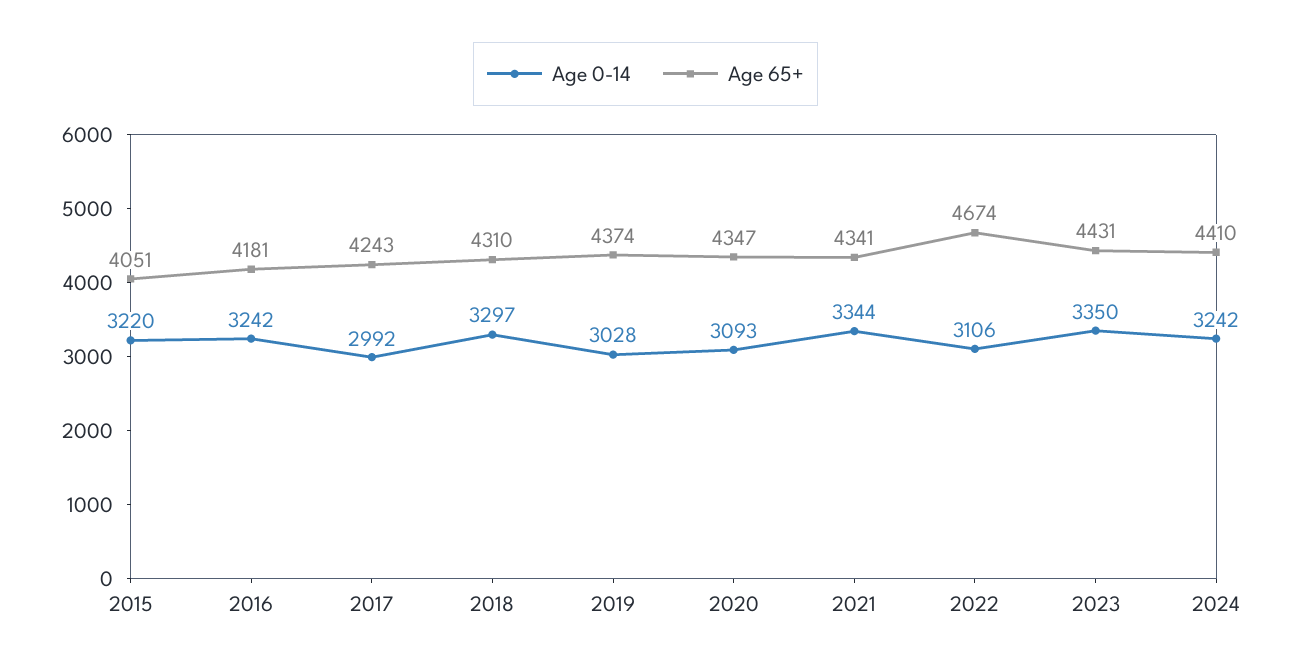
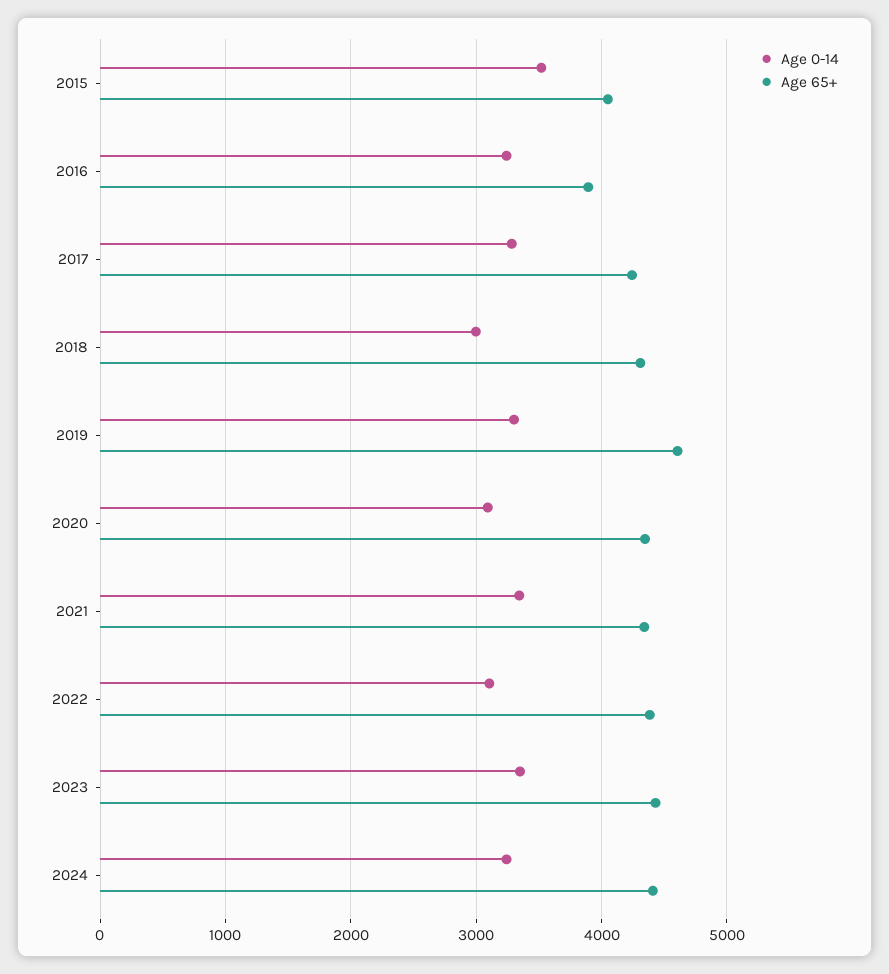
Age 0-14, 2015: 3220 -> 3500
Age 65+, 2016: 4181 -> 3900
Age 0-14, 2017: 2992 -> 3300
Age 0-14, 2018: 3297 -> 3000
Age 0-14, 2019: 3028 -> 3300
Age 65+, 2019: 4374 -> 4600
Age 65+, 2022: 4674 -> 4400

